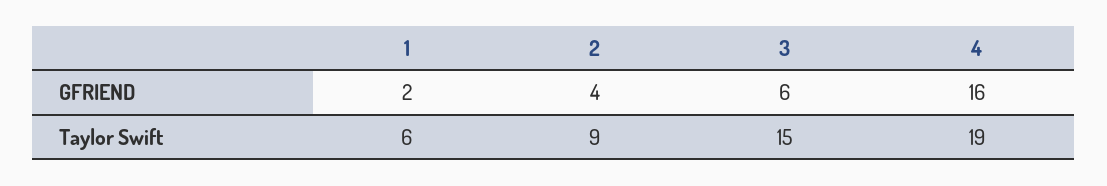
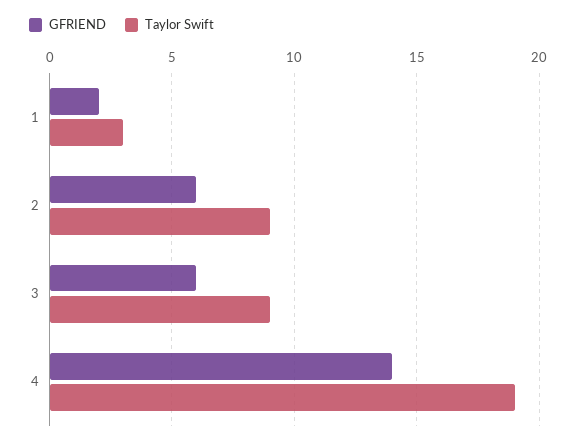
GFRIEND, 2: 4 -> 6
GFRIEND, 4: 16 -> 14
Taylor Swift, 1: 6 -> 3
Taylor Swift, 3: 15 -> 9

